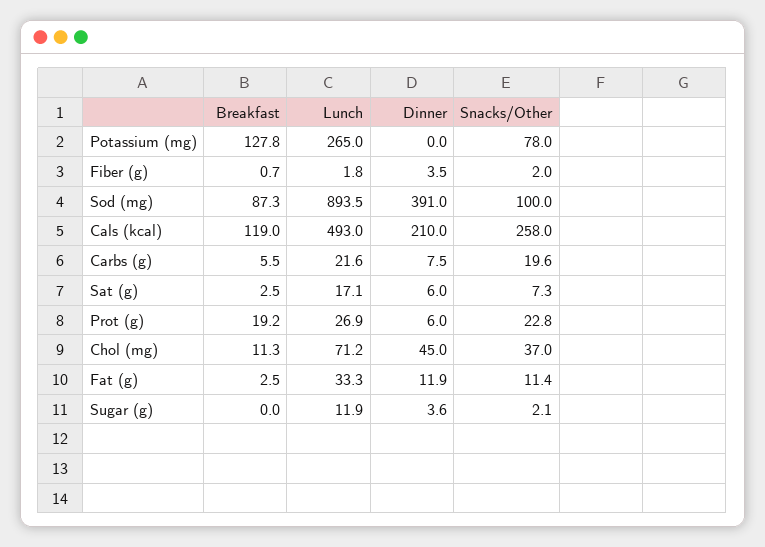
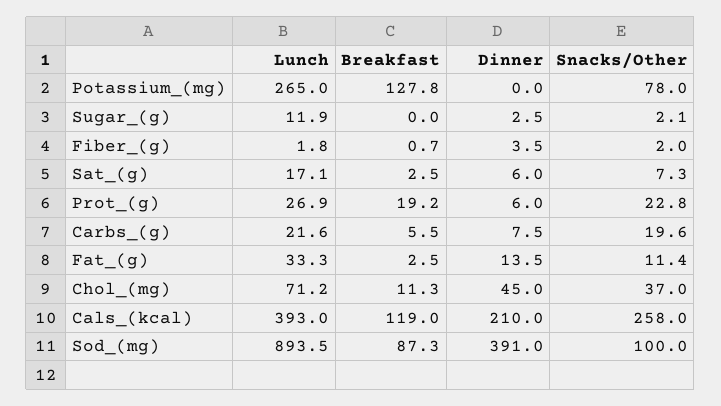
Lunch, Cals (kcal): 493 -> 393
Dinner, Fat (g): 11.9 -> 13.5
Dinner, Sugar (g): 3.6 -> 2.5

